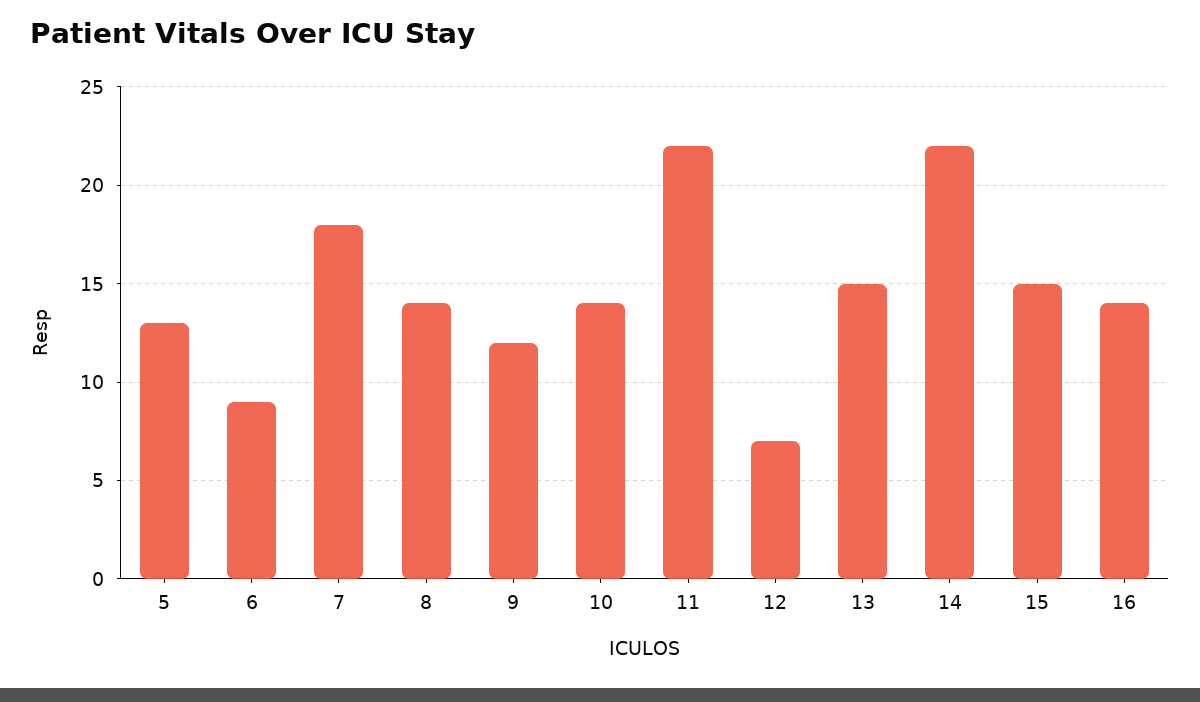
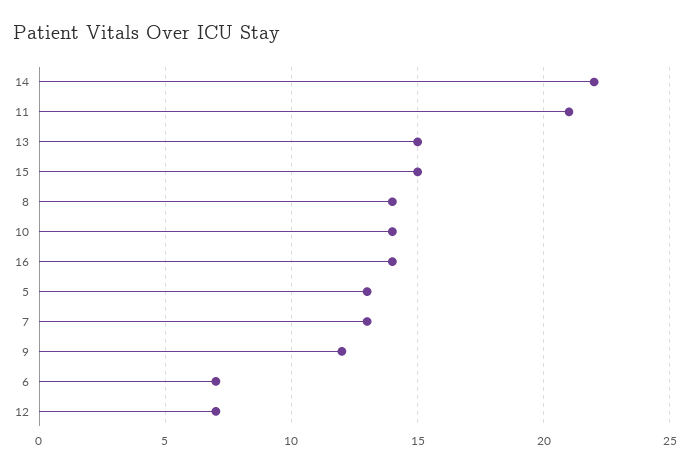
6: 9 -> 7
7: 18 -> 13
11: 22 -> 21

